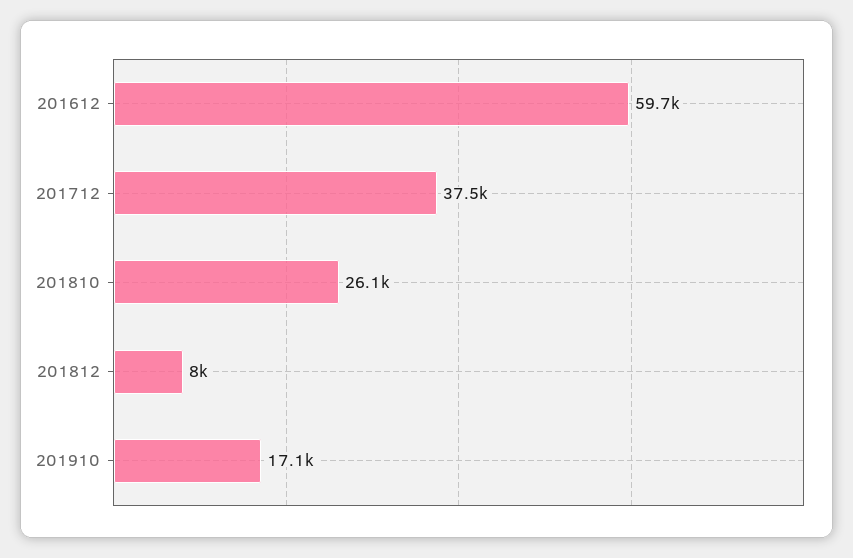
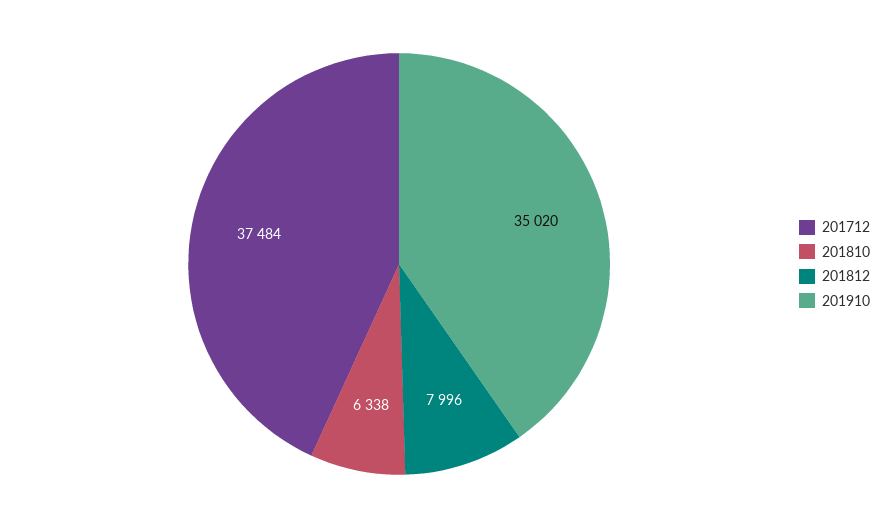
201612: 59700 -> none
201810: 26100 -> 6338
201910: 17100 -> 35020

